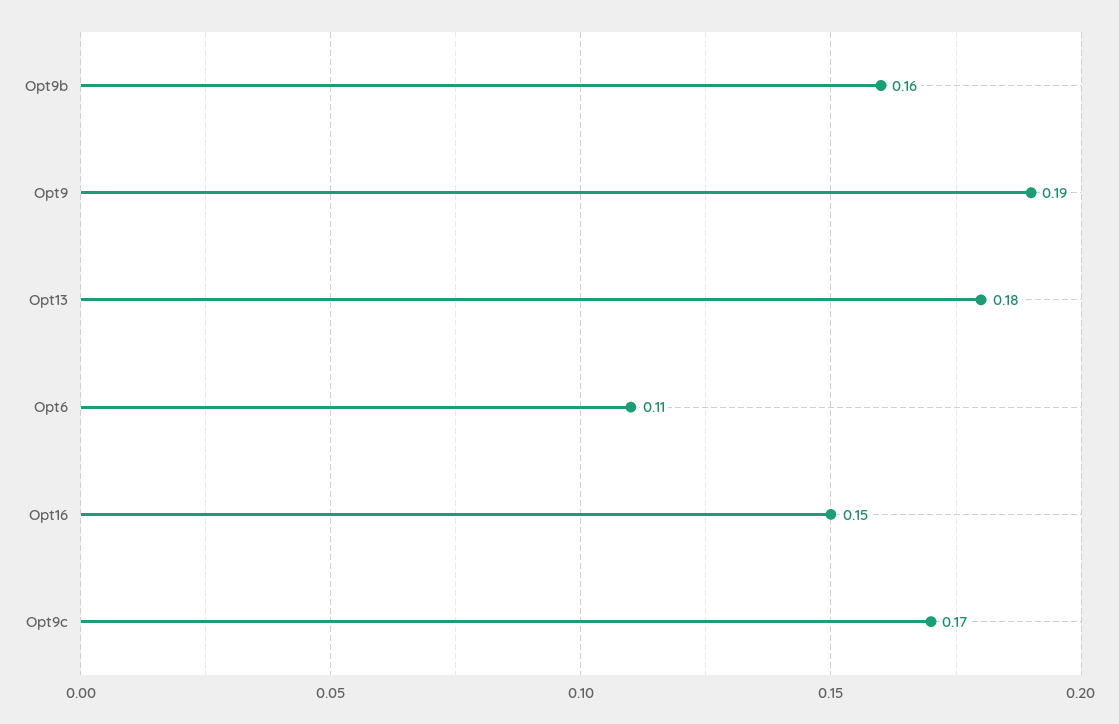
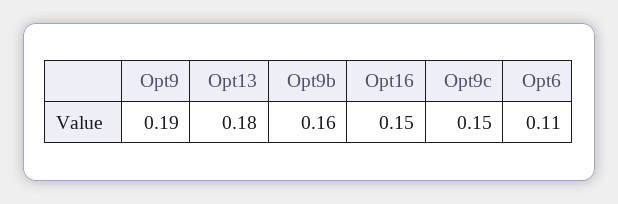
Opt9c: 0.17 -> 0.15

